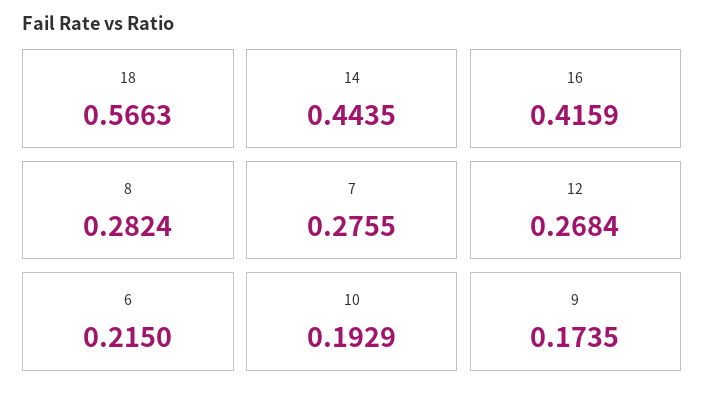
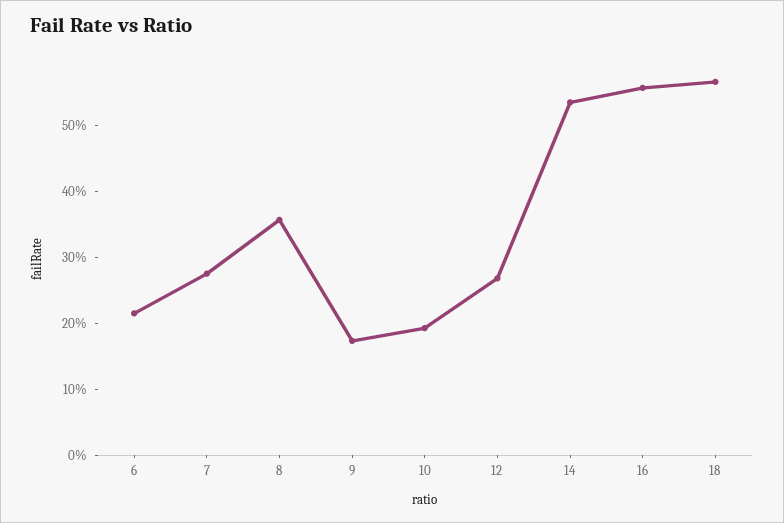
14: 0.4435 -> 0.54
16: 0.4159 -> 0.56
8: 0.2824 -> 0.36

